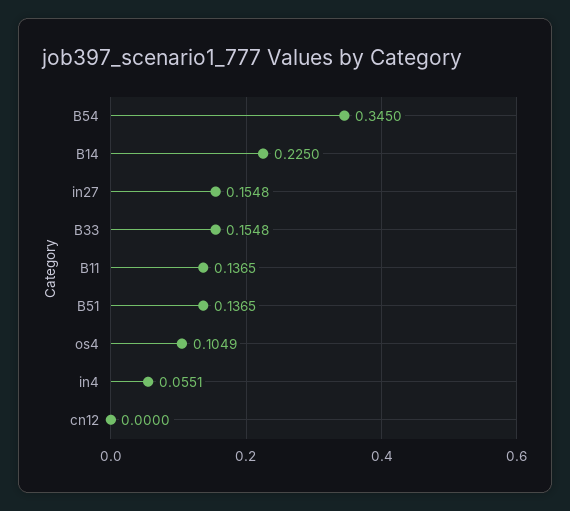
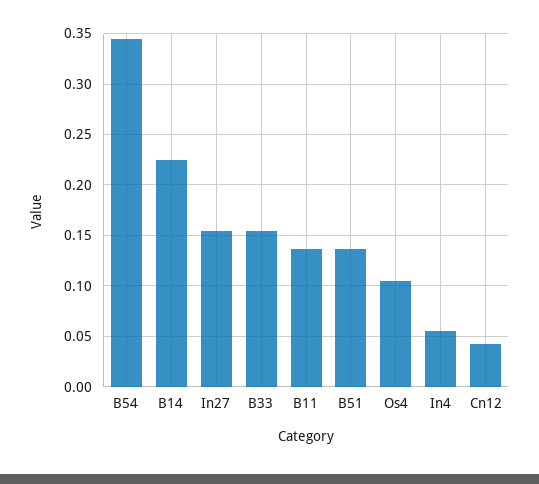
cn12: 0 -> 0.04

